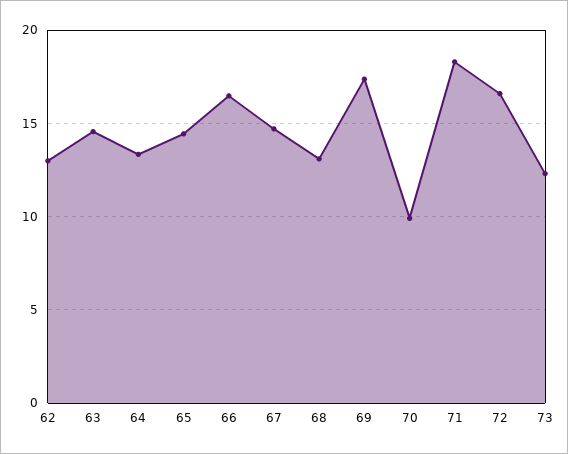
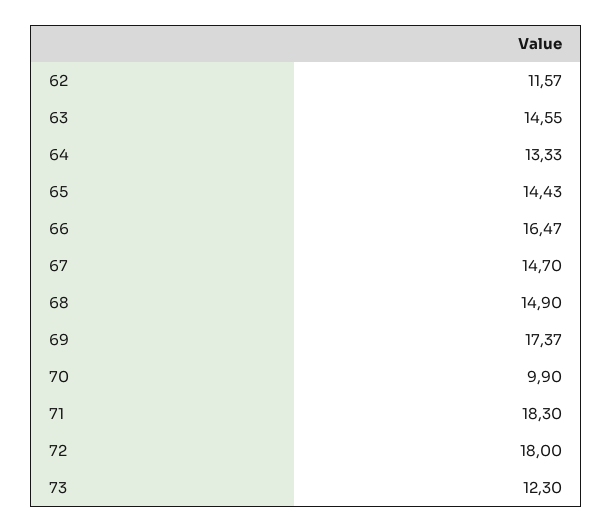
62: 13 -> 11.57
68: 13 -> 14.9
72: 16.5 -> 18

